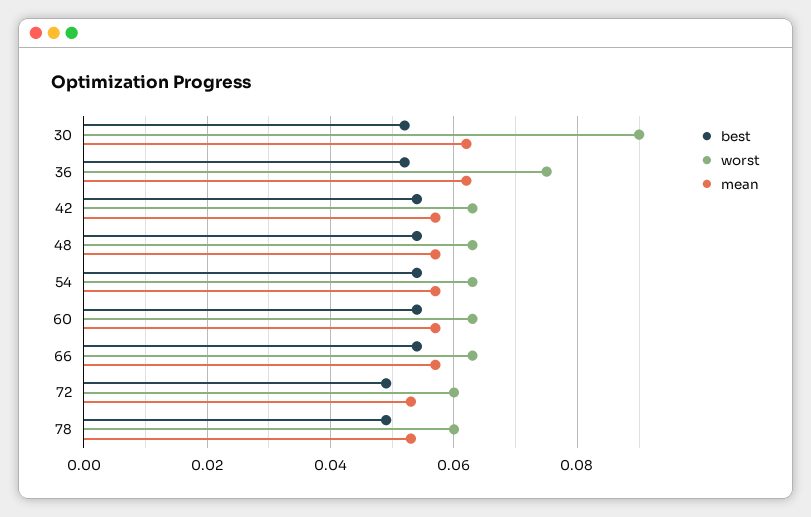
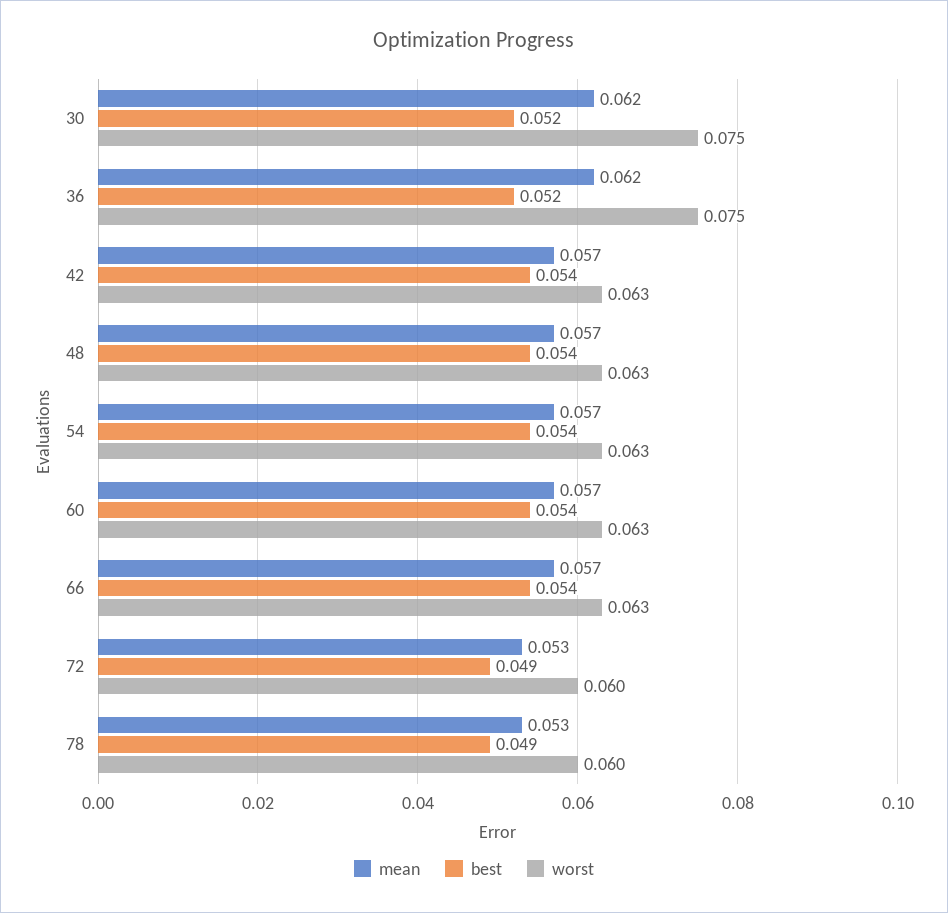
worst, 30: 0.09 -> 0.075

